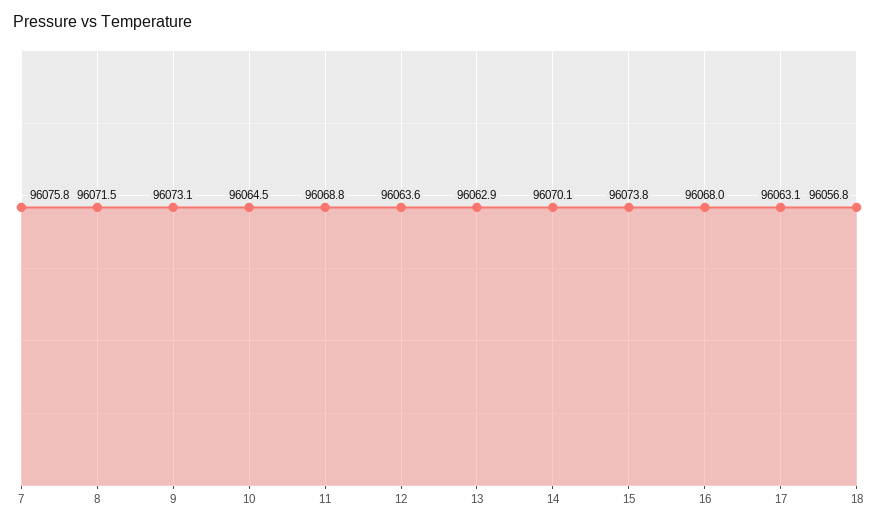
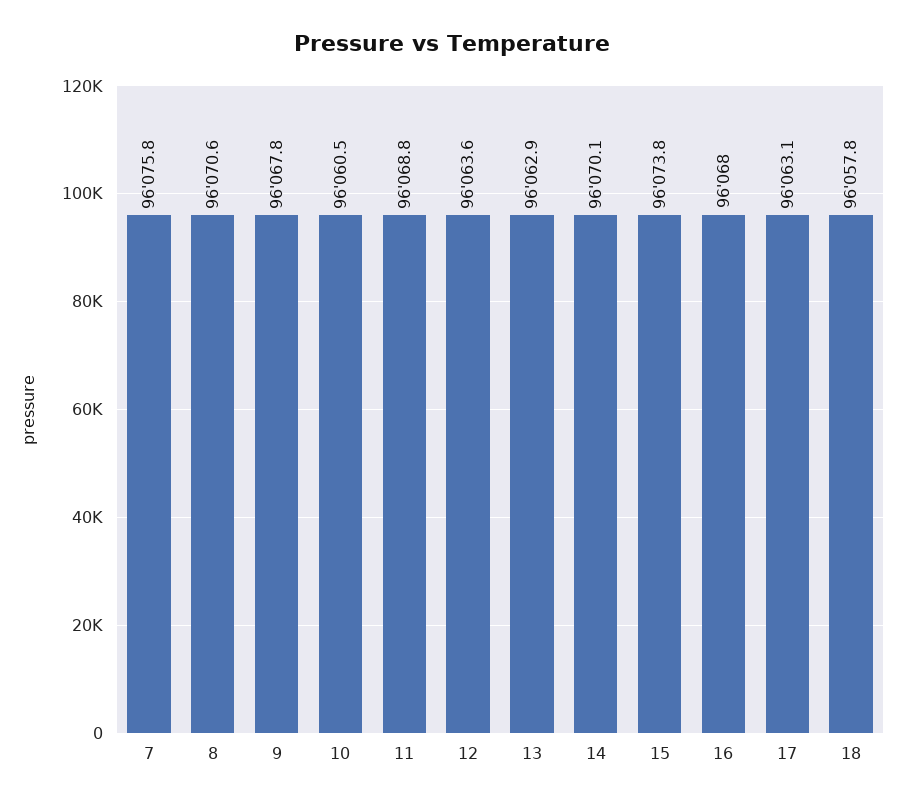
8: 96071.5 -> 96070.6
9: 96073.1 -> 96067.8
10: 96064.5 -> 96060.5
18: 96056.8 -> 96057.8

